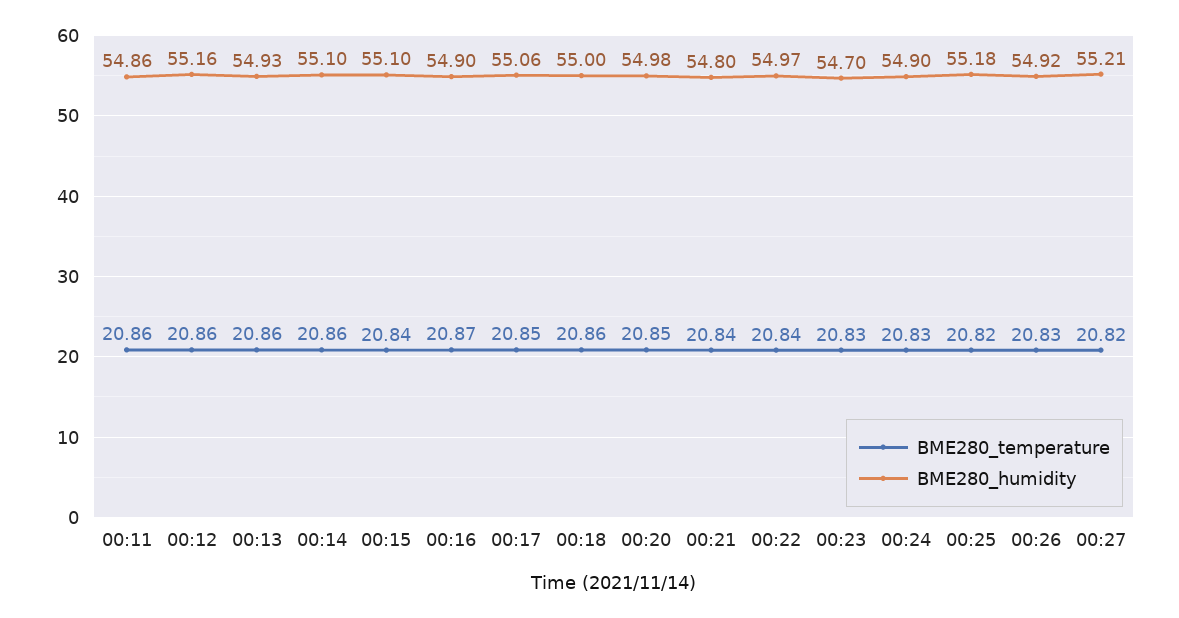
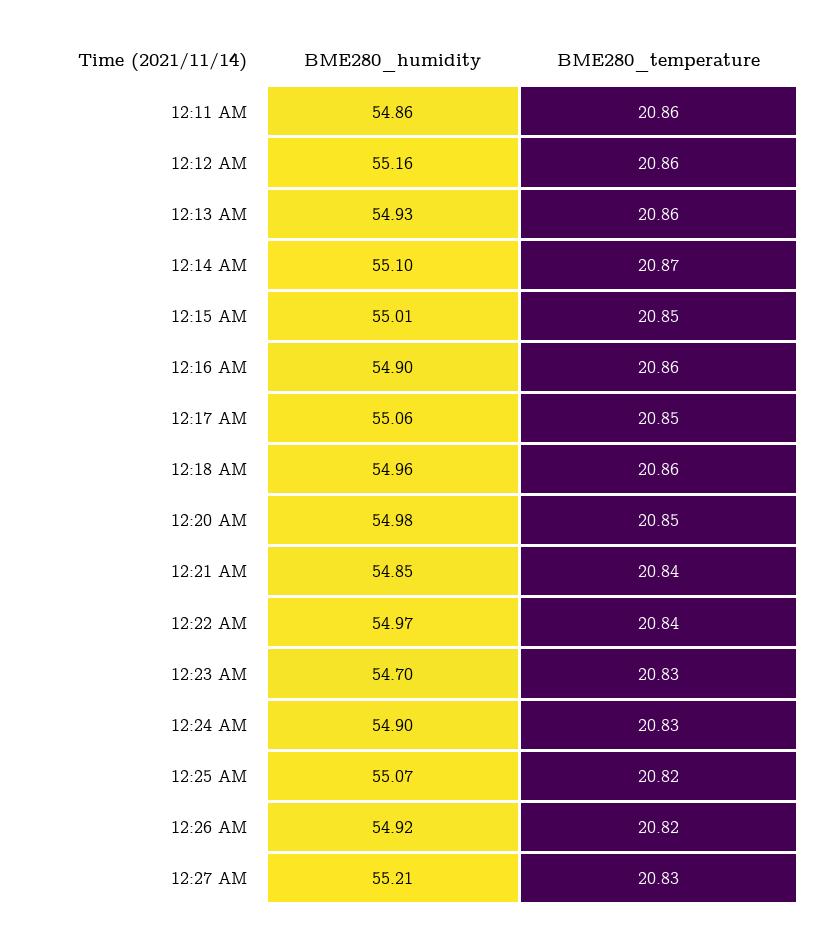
BME280_temperature, 00:14: 20.86 -> 20.87
BME280_temperature, 00:15: 20.84 -> 20.85
BME280_humidity, 00:15: 55.1 -> 55.01
BME280_temperature, 00:16: 20.87 -> 20.86
BME280_humidity, 00:18: 55 -> 54.96
BME280_humidity, 00:21: 54.8 -> 54.85
BME280_humidity, 00:25: 55.18 -> 55.07
BME280_temperature, 00:26: 20.83 -> 20.82
BME280_temperature, 00:27: 20.82 -> 20.83

